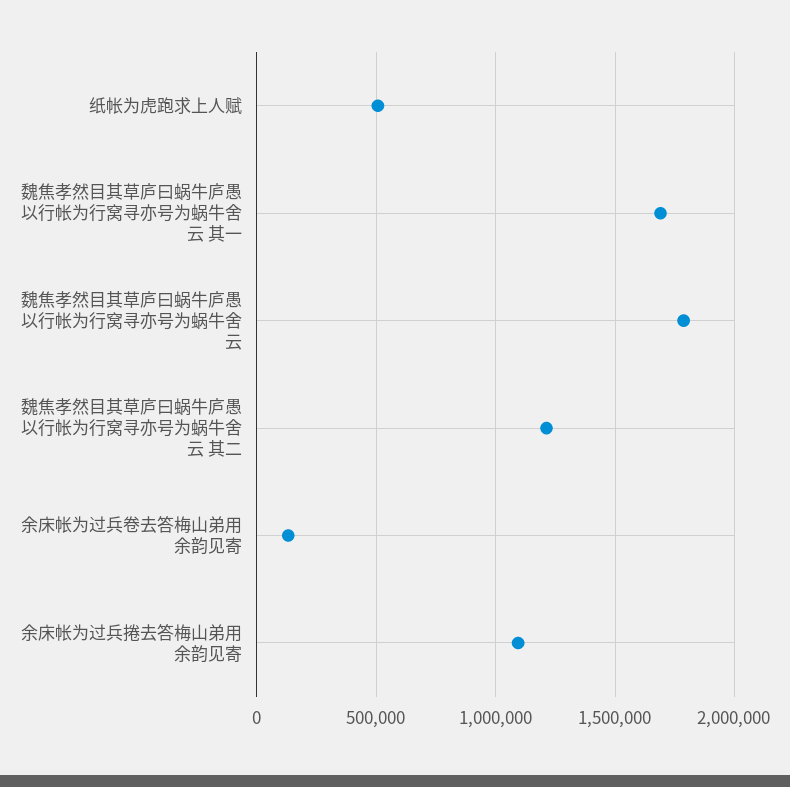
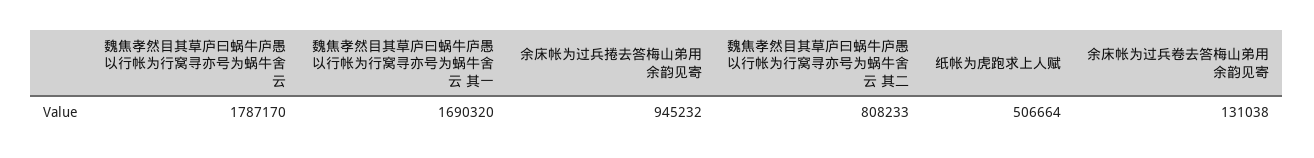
魏焦孝然目其草庐曰蜗牛庐愚以行帐为行窝寻亦号为蜗牛舍云 其二: 1200000 -> 808233
余床帐为过兵捲去答梅山弟用余韵见寄: 1100000 -> 945232

